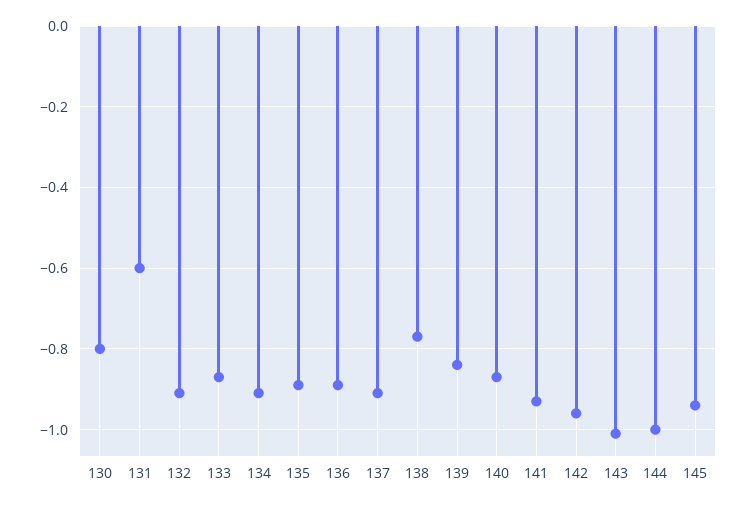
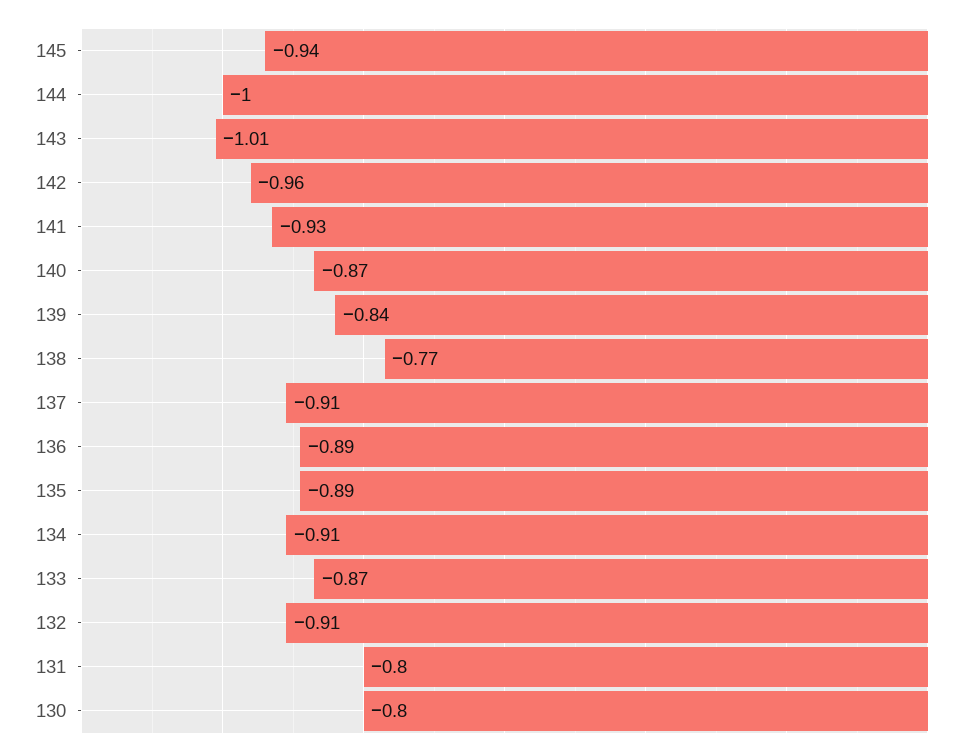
131: -0.6 -> -0.8

